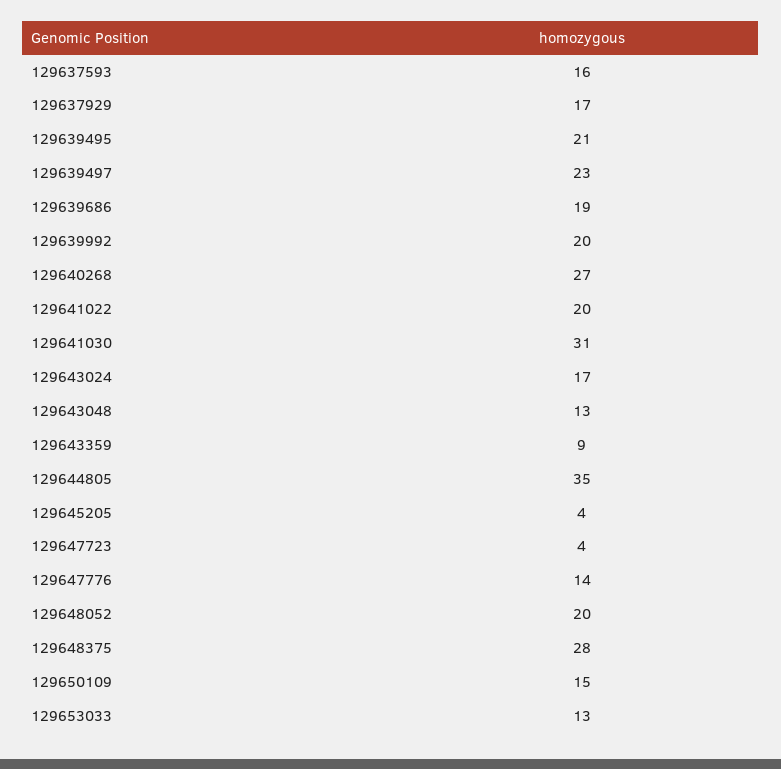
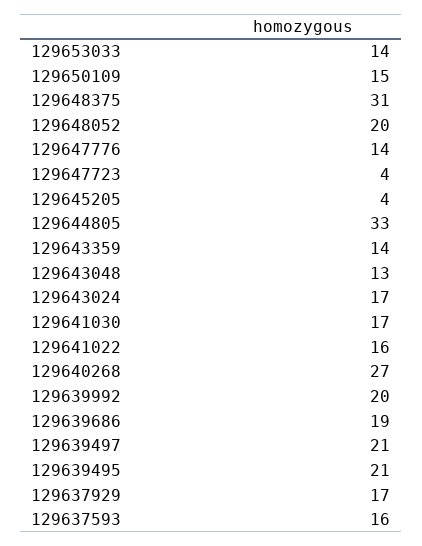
129639497: 23 -> 21
129641022: 20 -> 16
129641030: 31 -> 17
129643359: 9 -> 14
129644805: 35 -> 33
129648375: 28 -> 31
129653033: 13 -> 14

